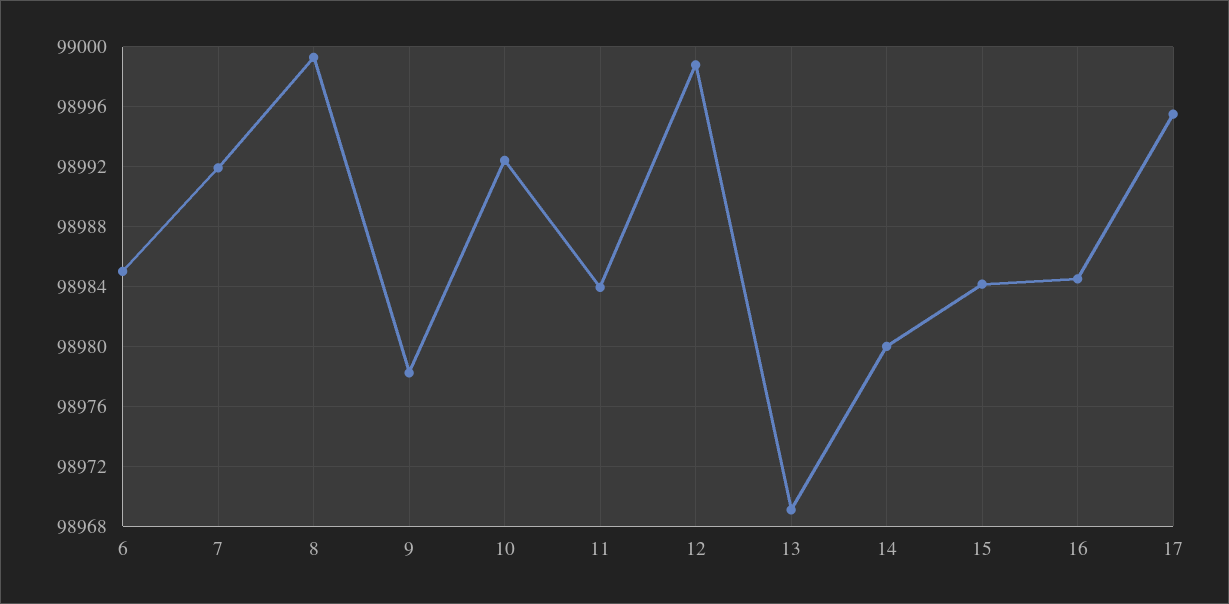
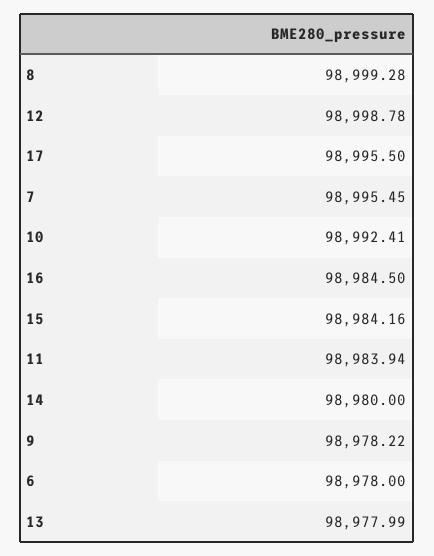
6: 98985 -> 98978
7: 98992 -> 98995.45
13: 98969 -> 98977.99

